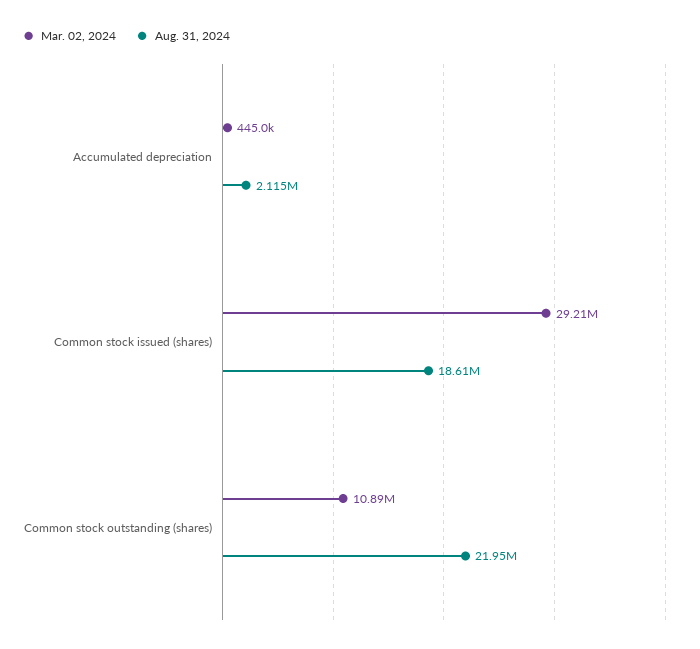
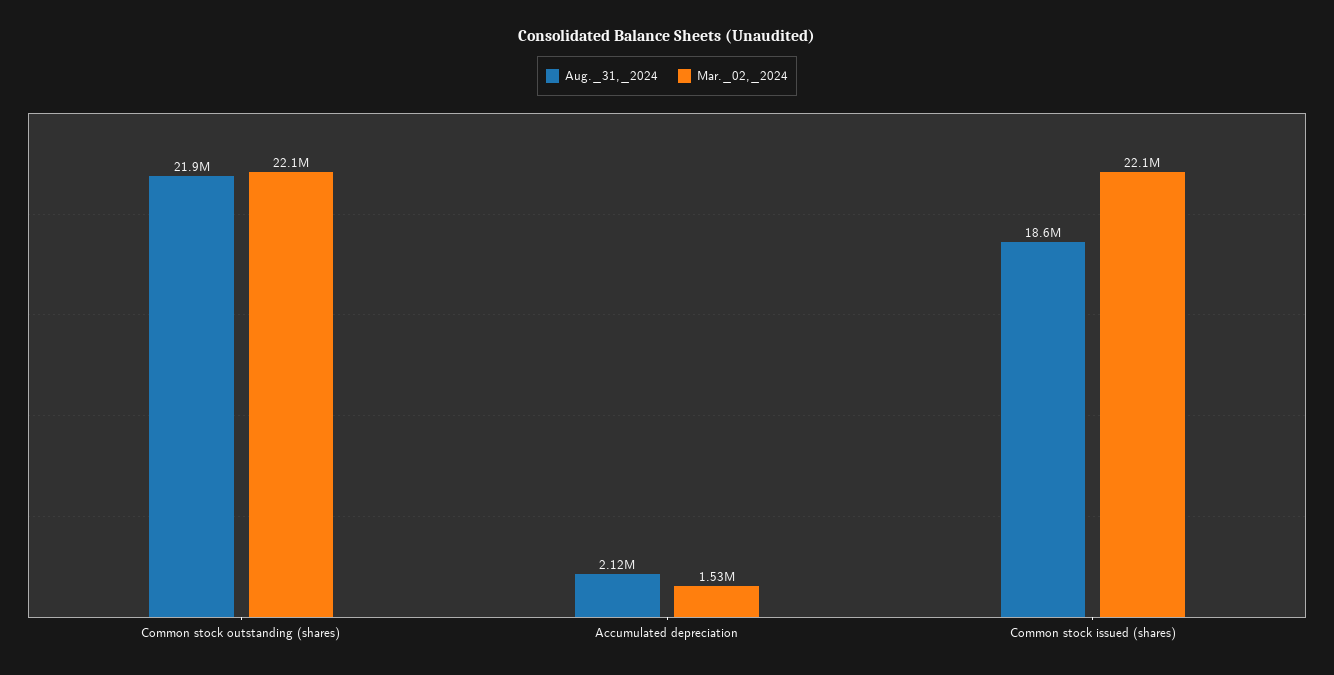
Mar. 02, 2024, Accumulated depreciation: 445000 -> 1530000
Mar. 02, 2024, Common stock issued (shares): 29210000 -> 22100000
Mar. 02, 2024, Common stock outstanding (shares): 10890000 -> 22100000

